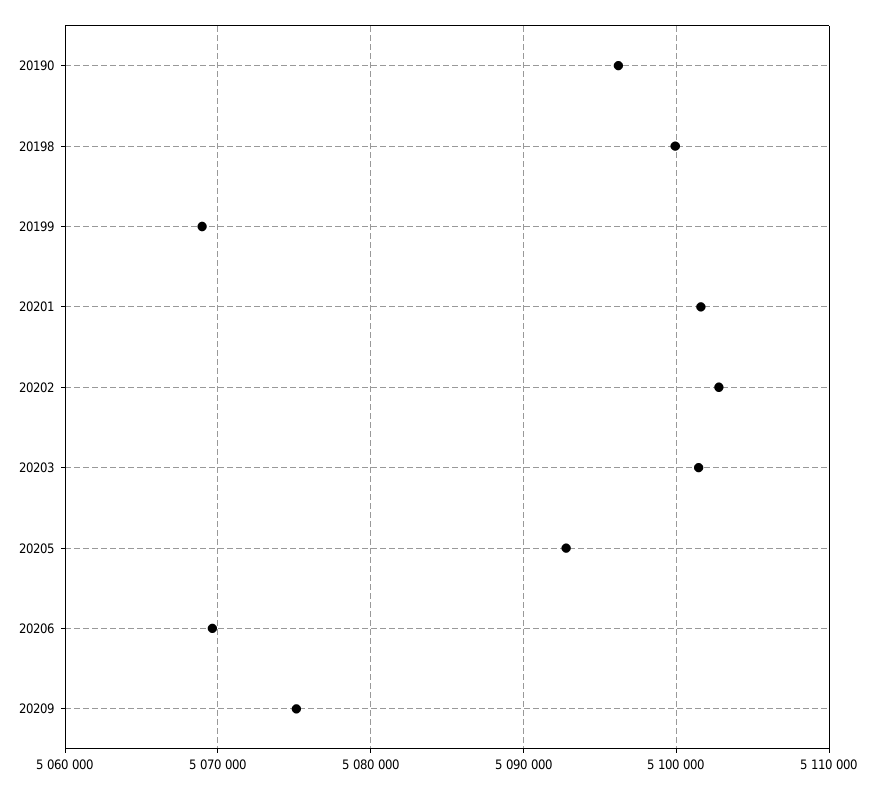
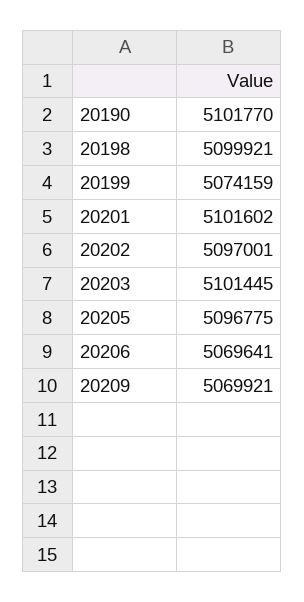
20190: 5096000 -> 5101770
20199: 5069000 -> 5074159
20202: 5103000 -> 5097001
20205: 5093000 -> 5096775
20209: 5075000 -> 5069921

